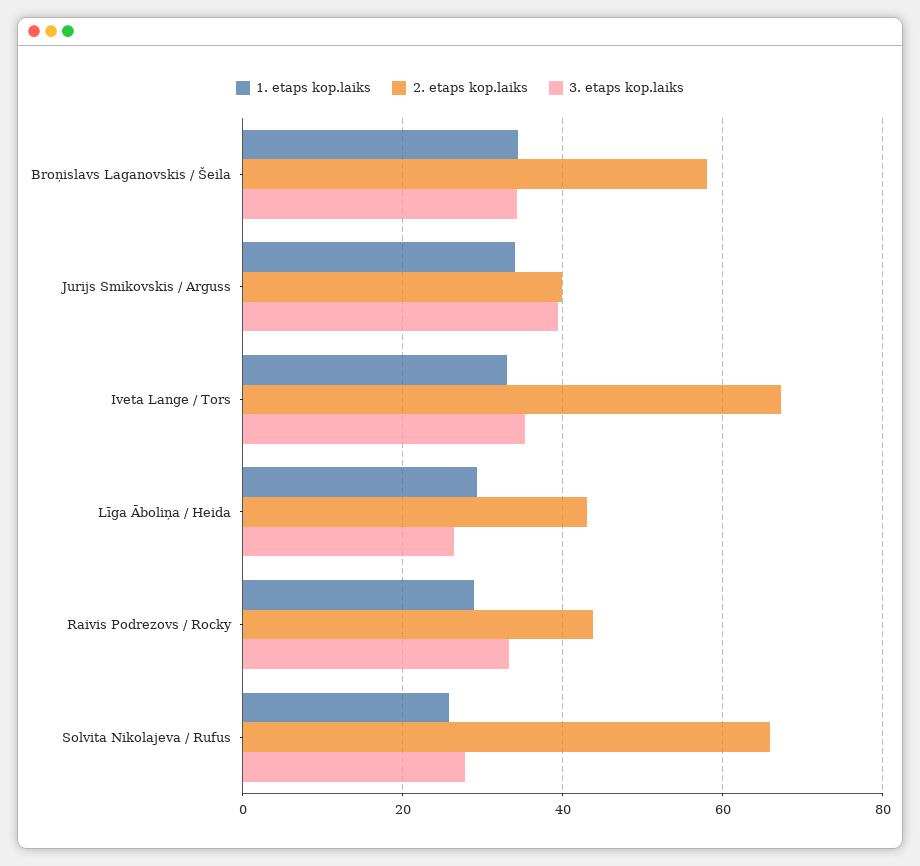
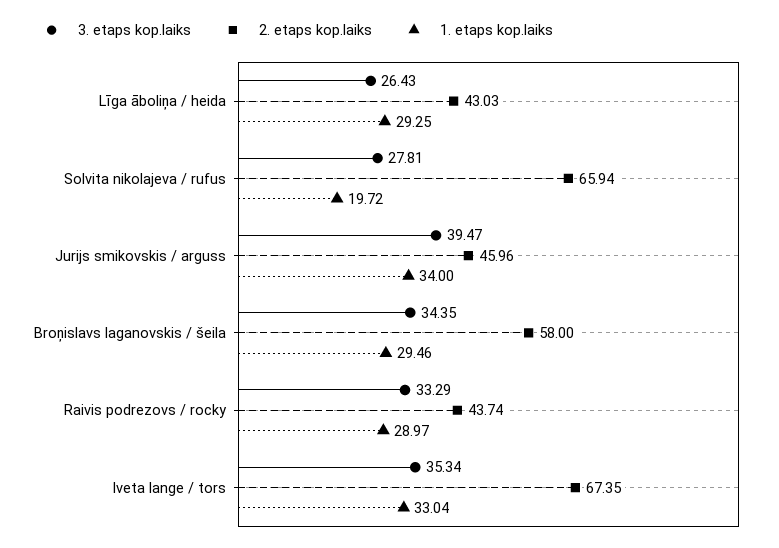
1. etaps kop.laiks, Broņislavs Laganovskis / Šeila: 34 -> 29.46
2. etaps kop.laiks, Jurijs Smikovskis / Arguss: 40 -> 45.96
1. etaps kop.laiks, Solvita Nikolajeva / Rufus: 26 -> 19.72

